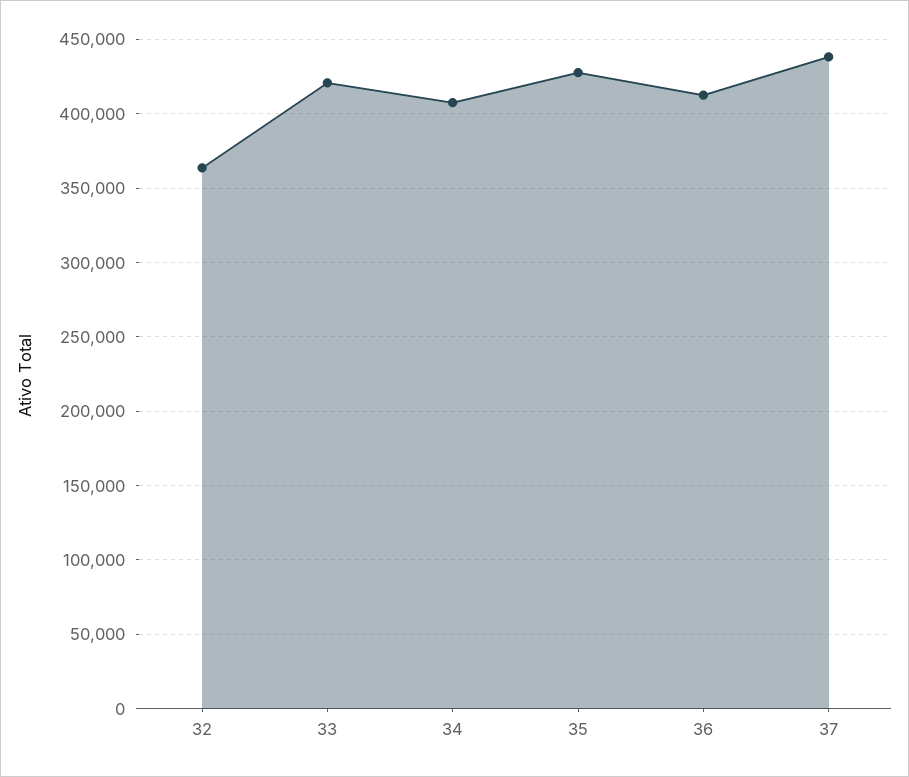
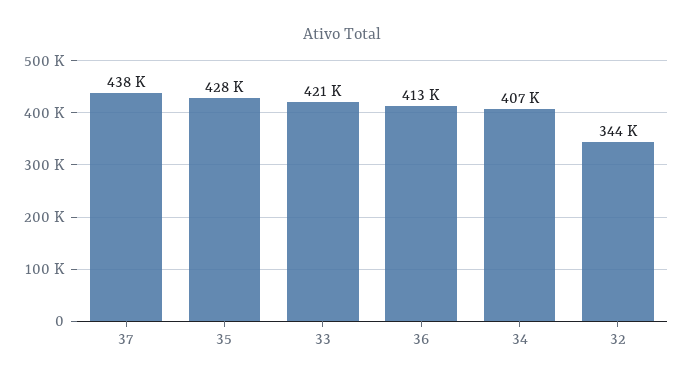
32: 365000 -> 344000

